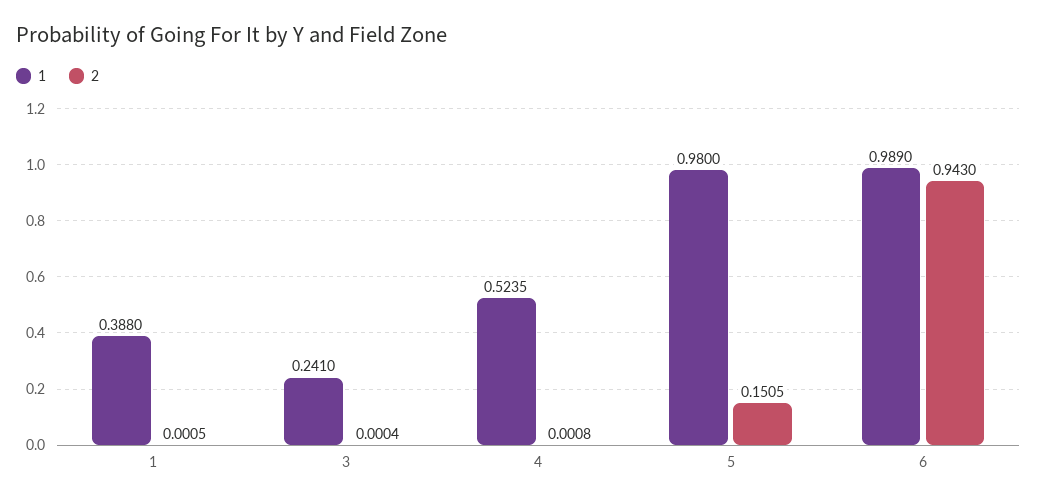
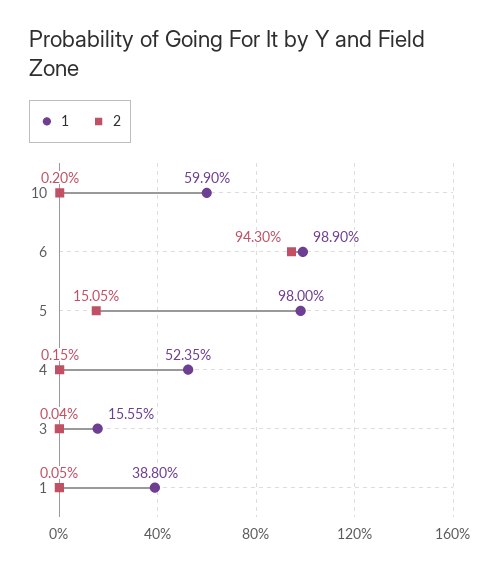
1, 3: 0.241 -> 0.1555
2, 4: 0.0008 -> 0.0015
1, 10: none -> 0.599
2, 10: none -> 0.002

